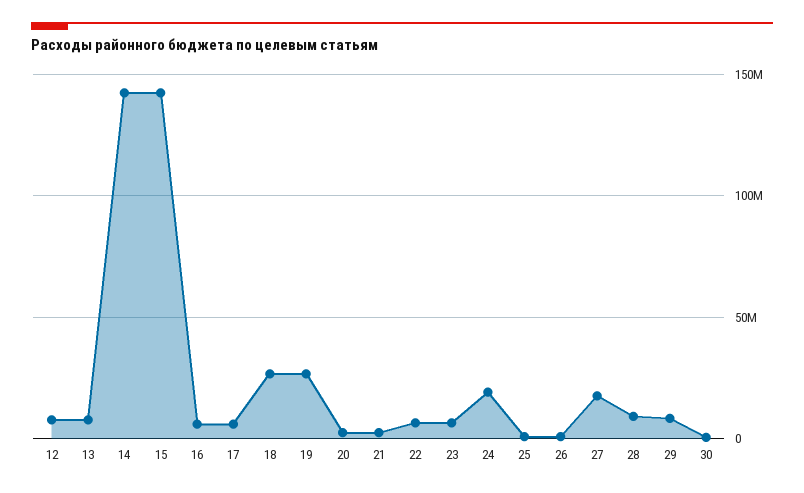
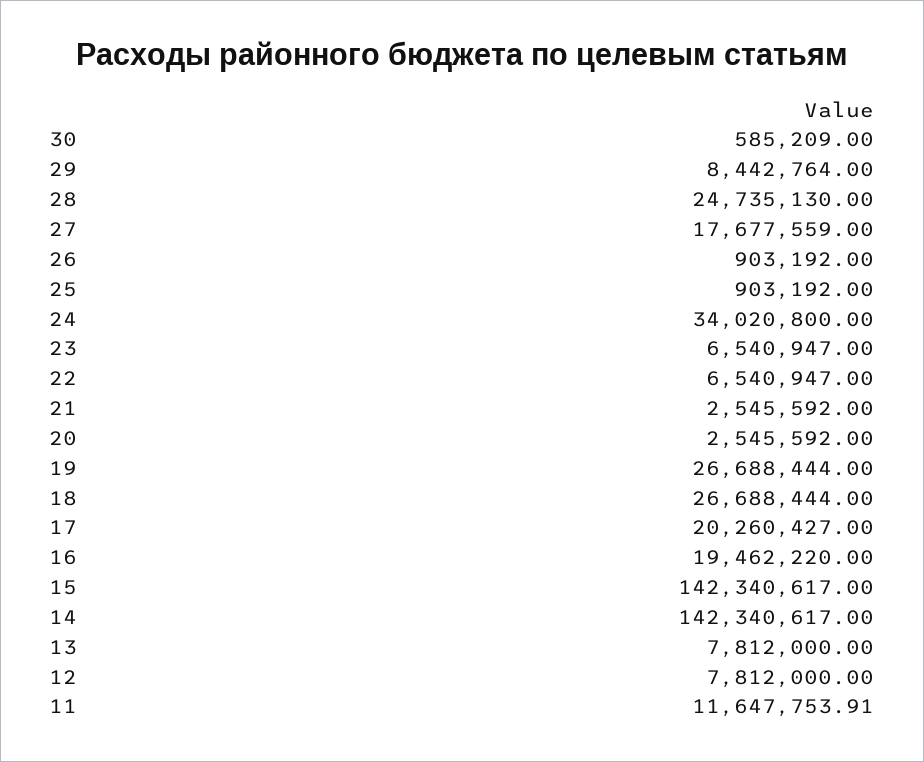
16: 5000000 -> 19462220
17: 5000000 -> 20260427
24: 20000000 -> 34020800
28: 10000000 -> 24735130
11: none -> 11647753.91

